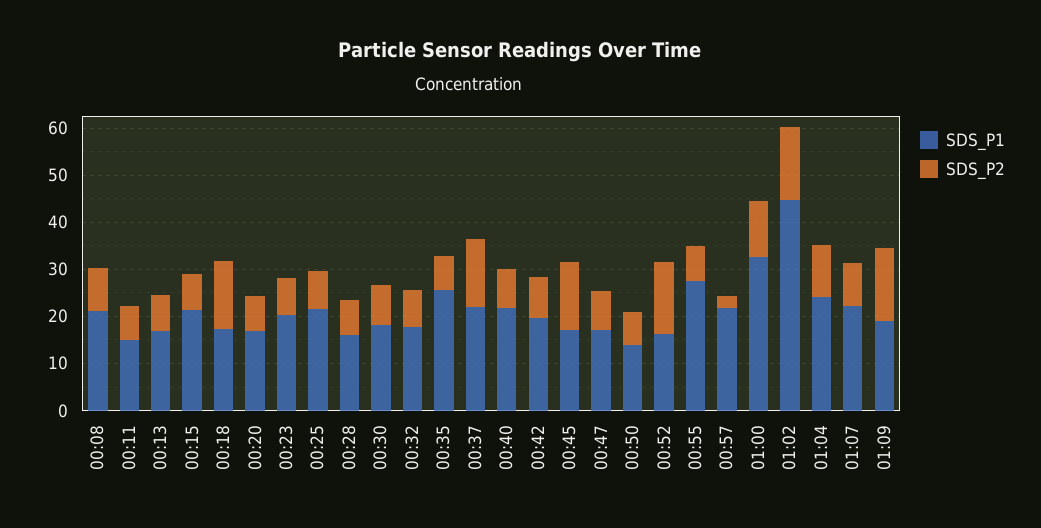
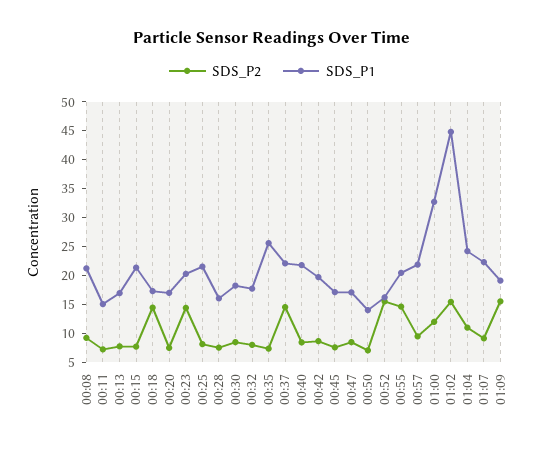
SDS_P2, 00:23: 8 -> 15
SDS_P2, 00:45: 14 -> 7.5
SDS_P1, 00:55: 28 -> 20
SDS_P2, 00:55: 8 -> 15
SDS_P2, 00:57: 2 -> 10

